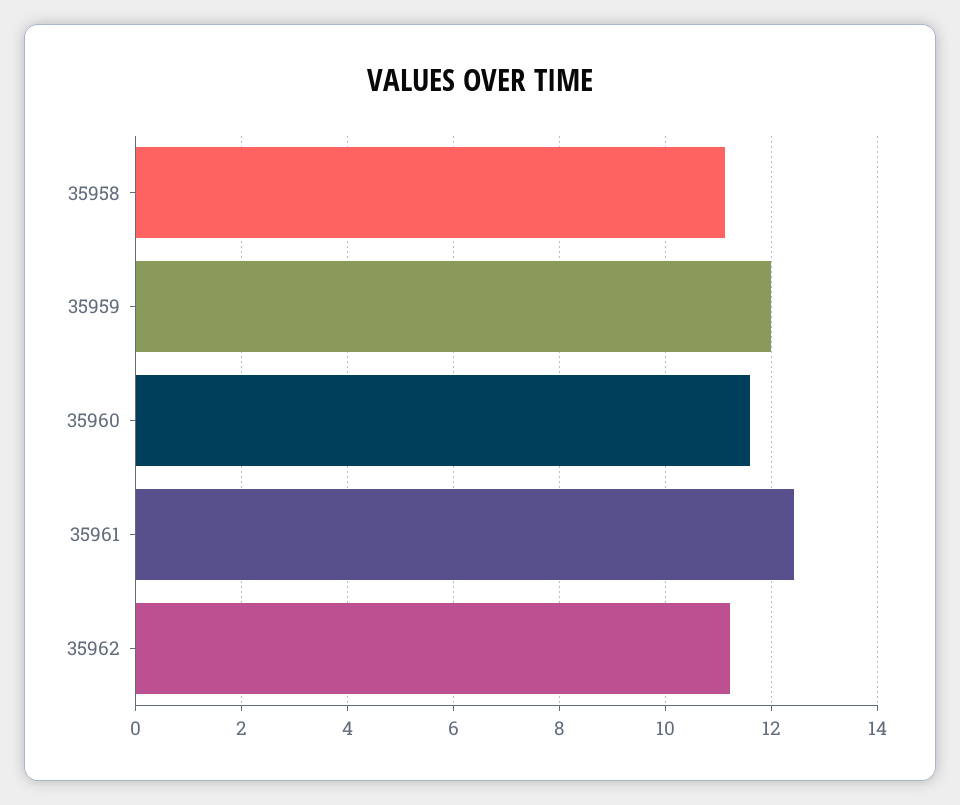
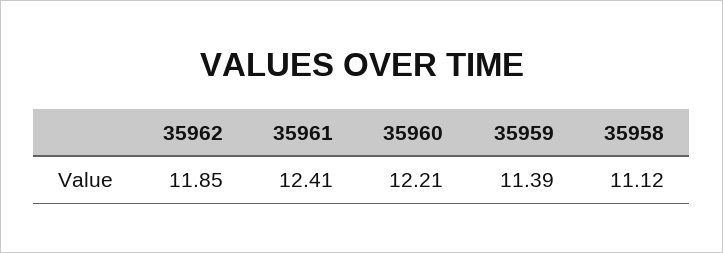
35959: 12 -> 11.39
35960: 11.6 -> 12.21
35962: 11.2 -> 11.85

